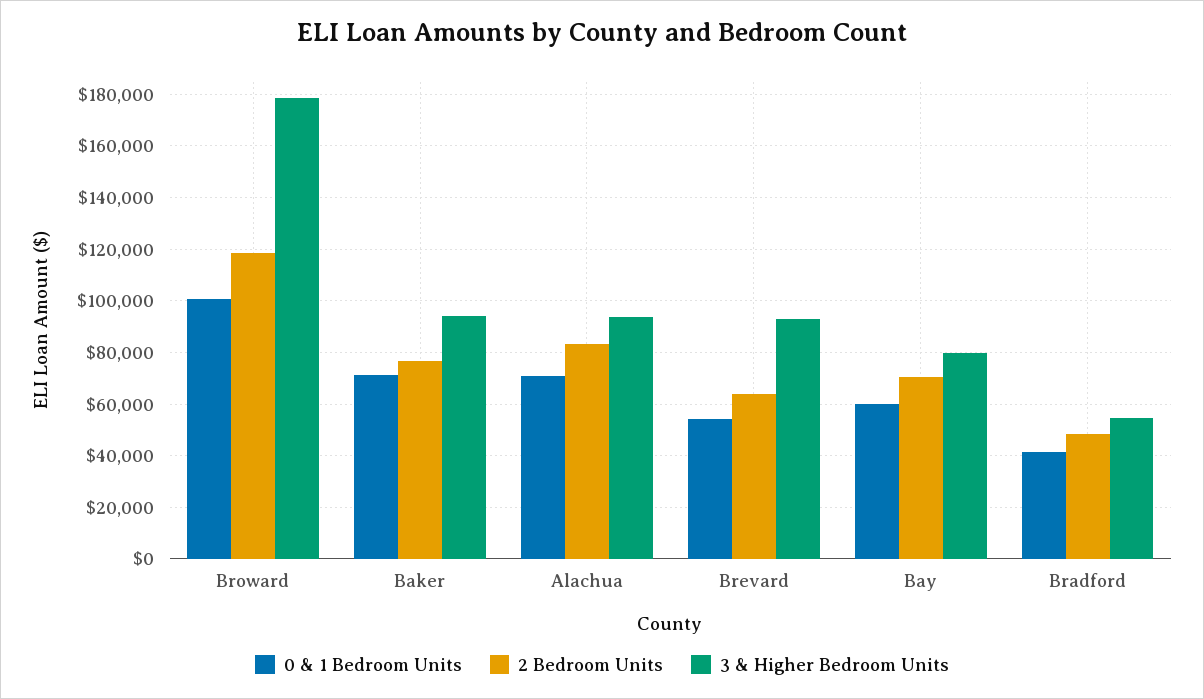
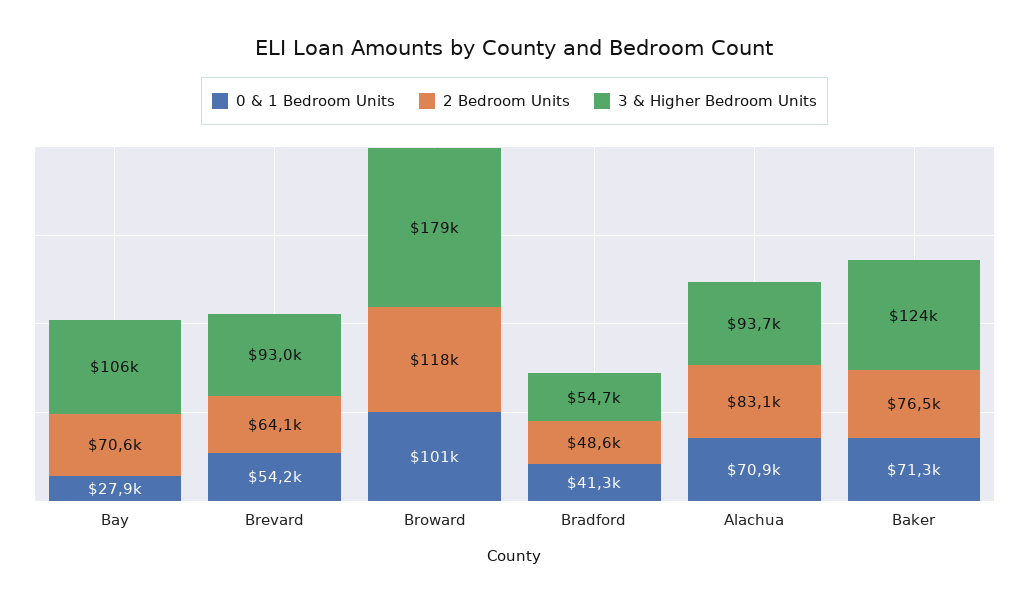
3 & Higher Bedroom Units, Baker: 95000 -> 124000
0 & 1 Bedroom Units, Bay: 60000 -> 27900
3 & Higher Bedroom Units, Bay: 80000 -> 106000

